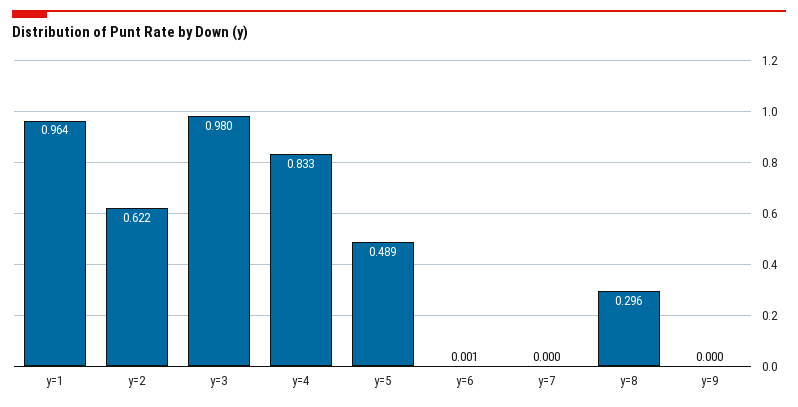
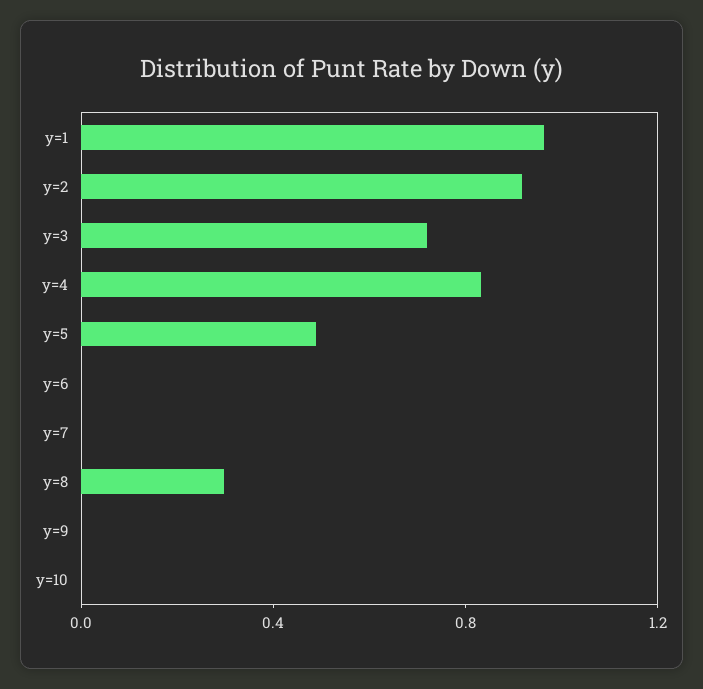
y=2: 0.622 -> 0.9
y=3: 0.98 -> 0.7
y=10: none -> 0

